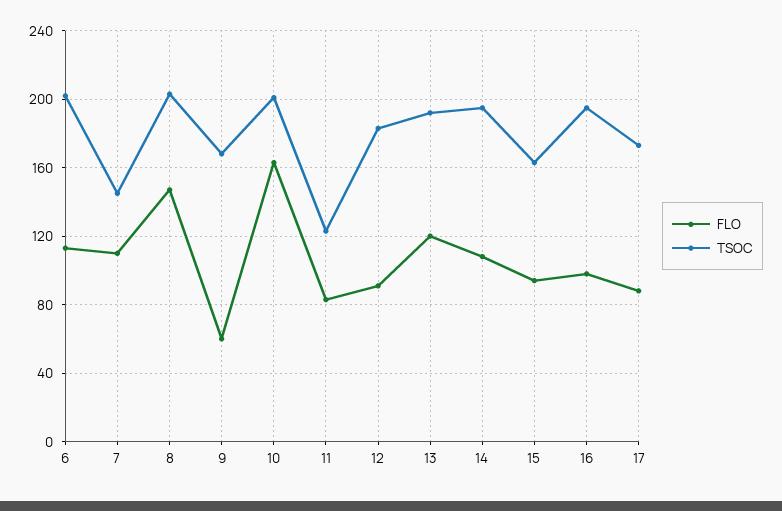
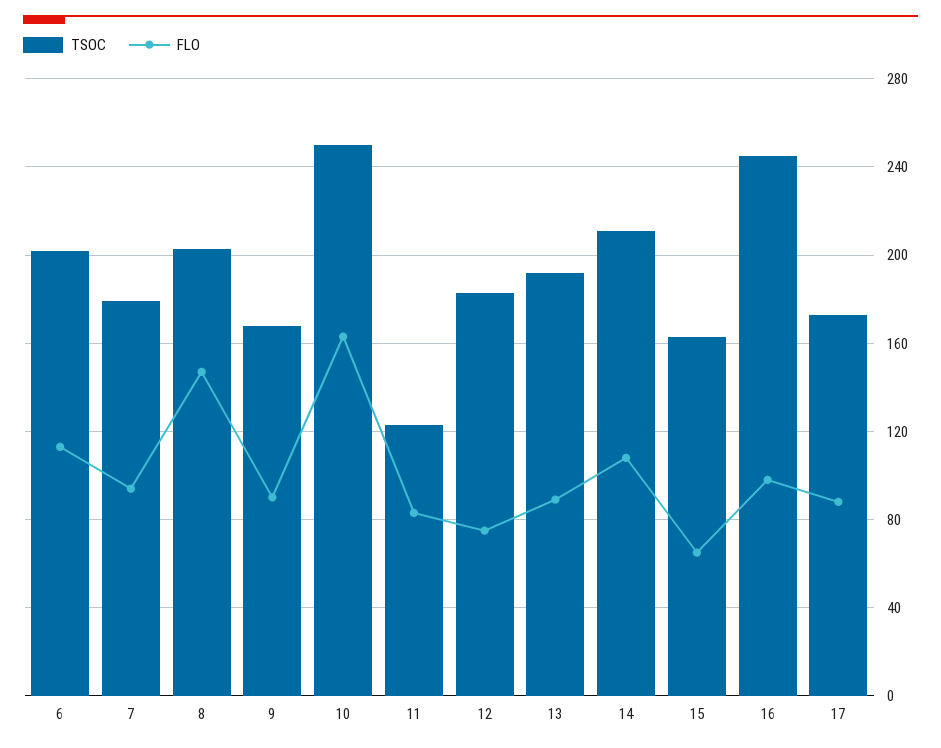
FLO, 7: 110 -> 95
TSOC, 7: 145 -> 180
FLO, 9: 60 -> 90
TSOC, 10: 200 -> 250
FLO, 12: 90 -> 75
FLO, 13: 120 -> 90
TSOC, 14: 195 -> 210
FLO, 15: 95 -> 65
TSOC, 16: 195 -> 245

